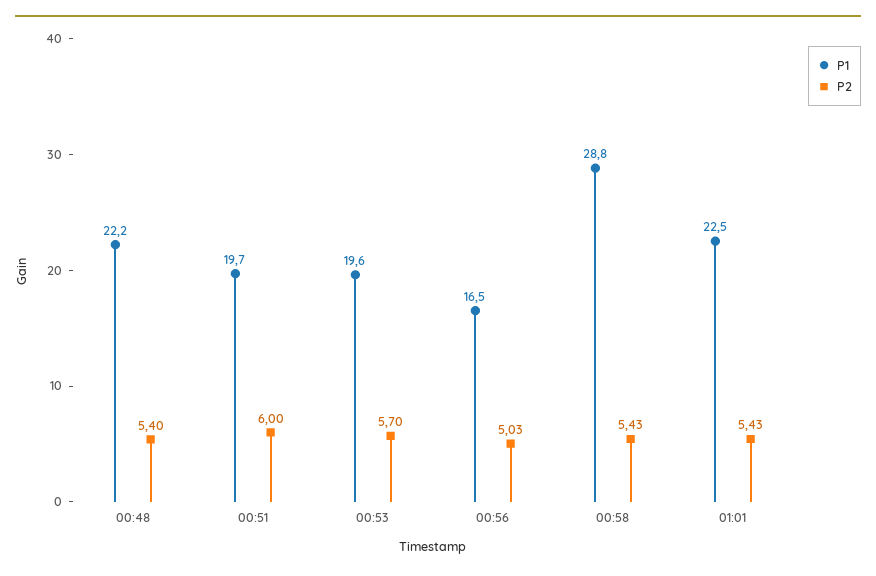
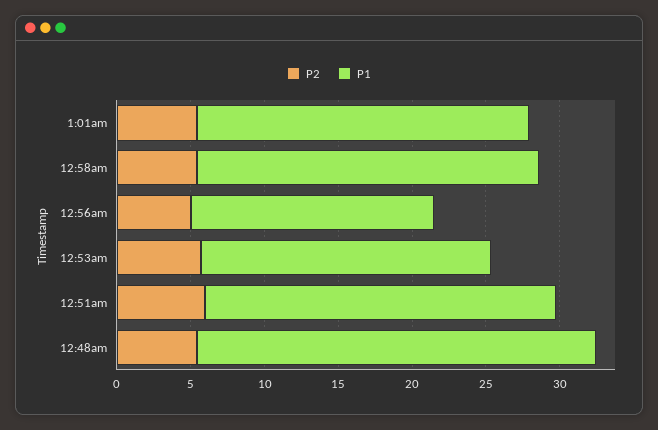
P1, 00:48: 22.2 -> 27
P1, 00:51: 19.7 -> 24
P1, 00:58: 28.8 -> 23

